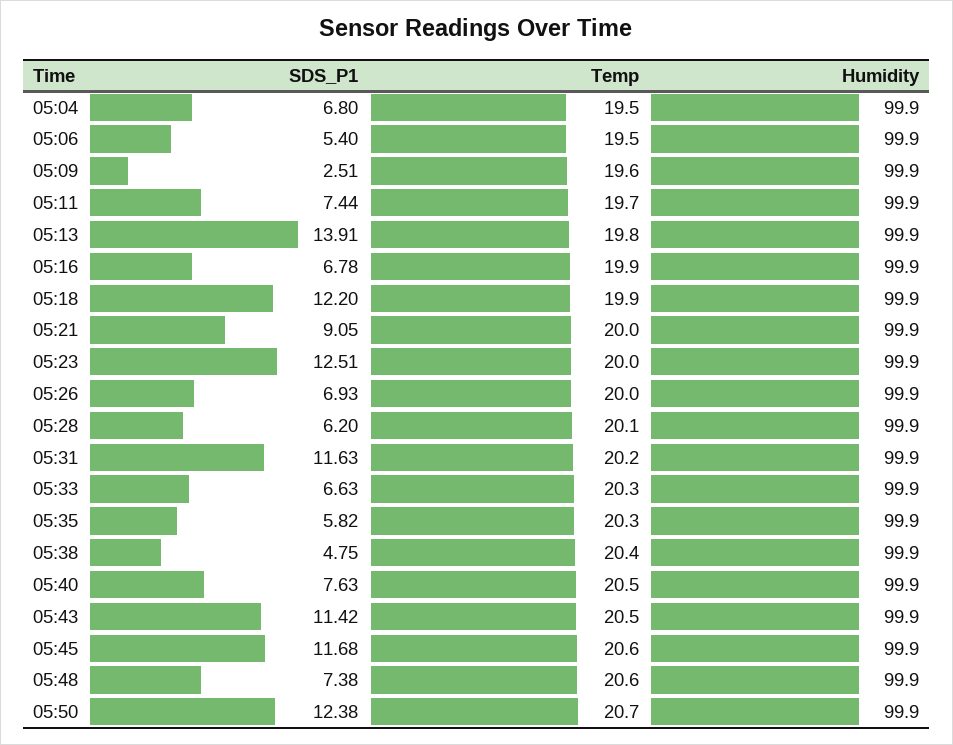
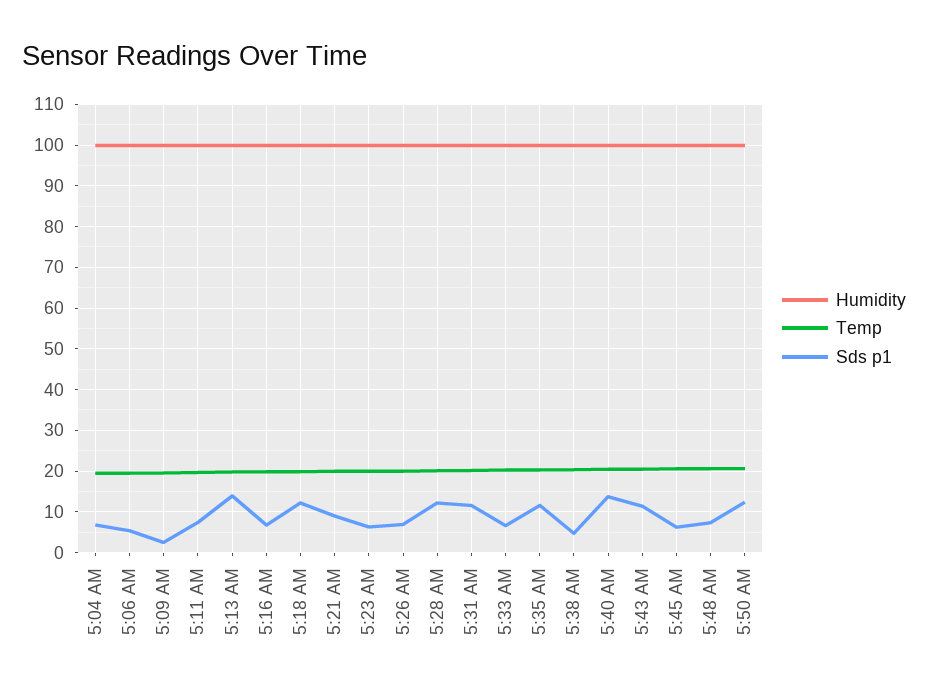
SDS_P1, 05:23: 12.51 -> 6
SDS_P1, 05:28: 6.2 -> 12
SDS_P1, 05:35: 5.82 -> 12
SDS_P1, 05:40: 7.63 -> 14
SDS_P1, 05:45: 11.68 -> 6

